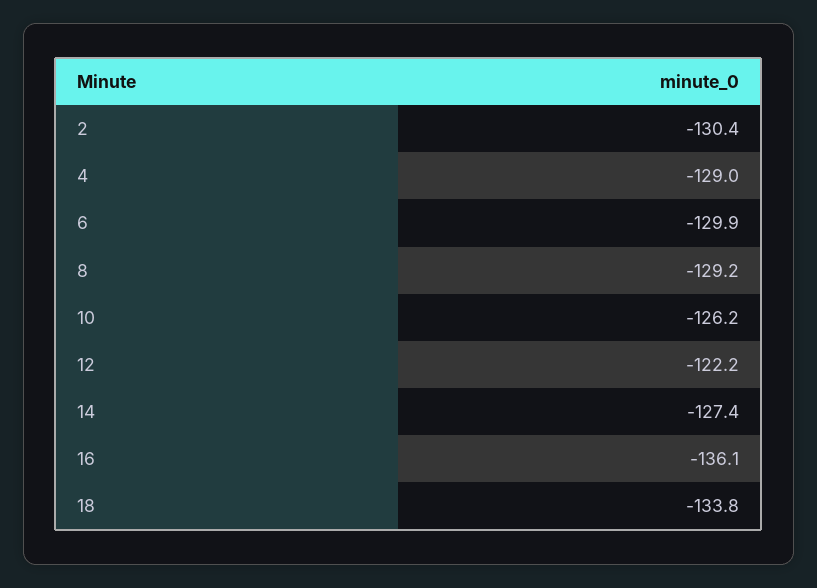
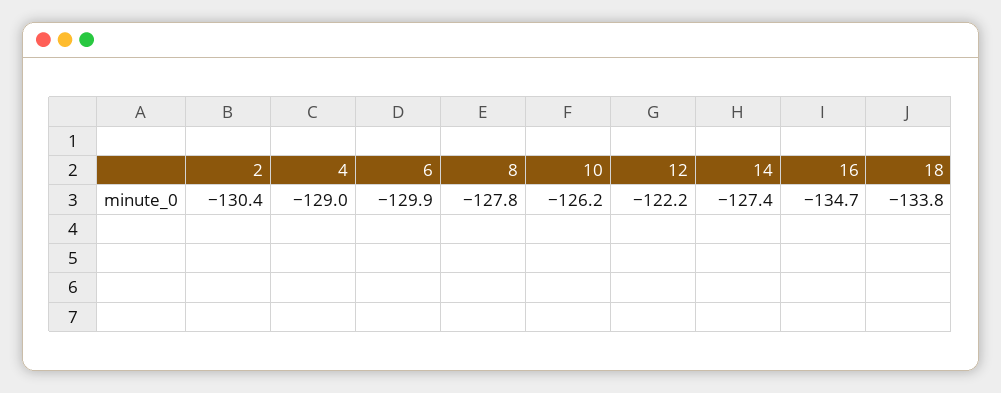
8: -129.2 -> -127.8
16: -136.1 -> -134.7

